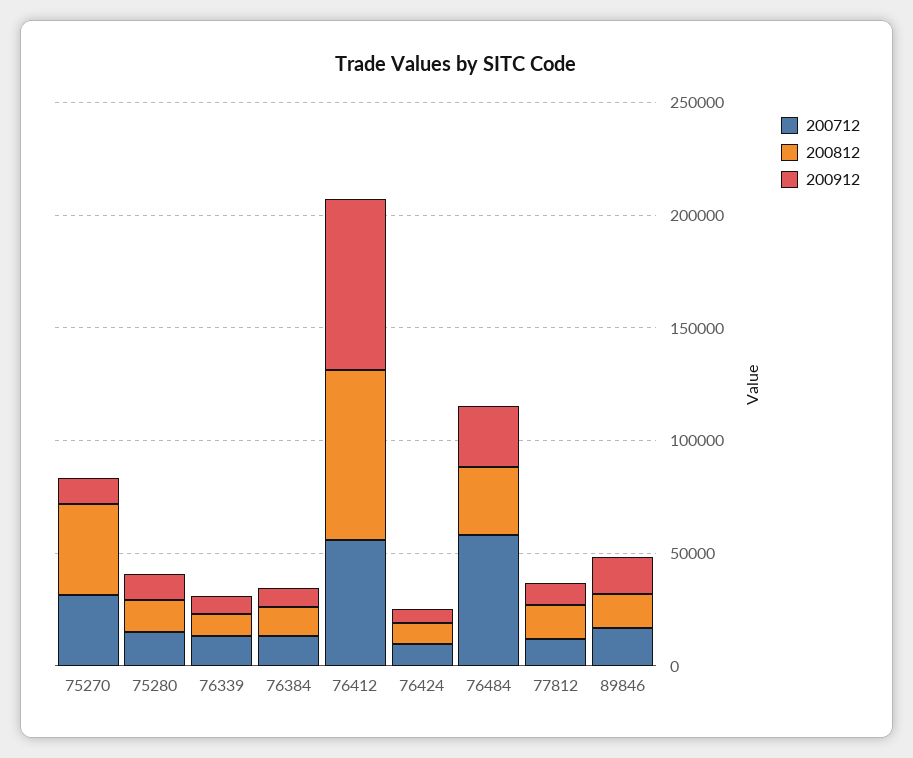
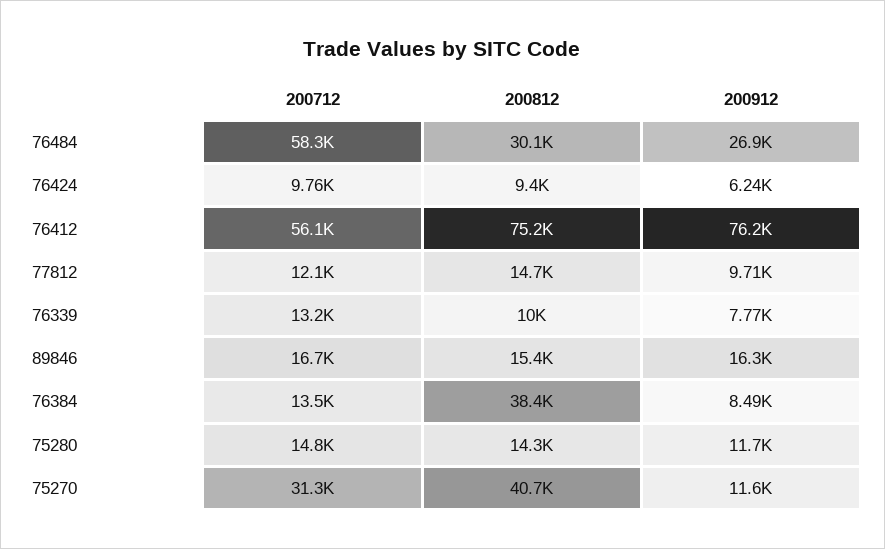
200812, 76384: 10000 -> 38400

